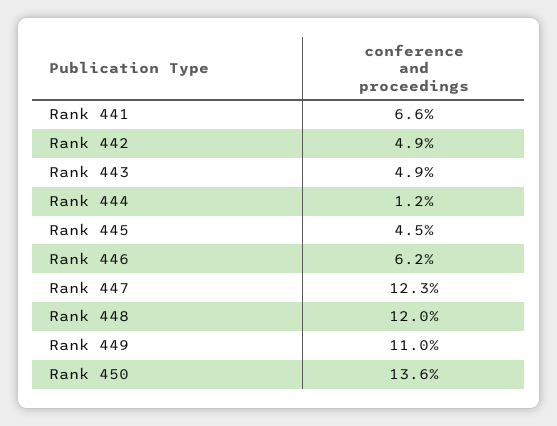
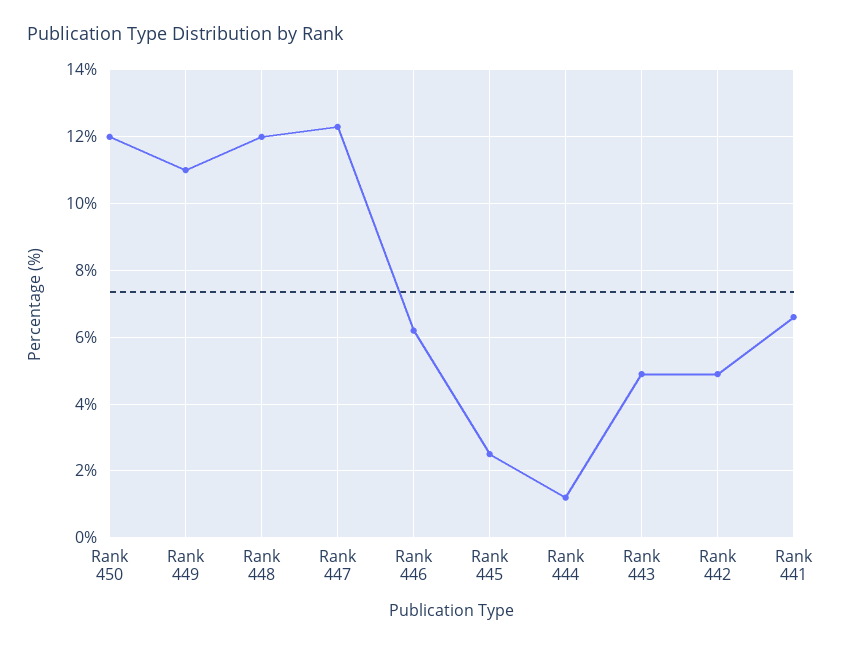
Rank 445: 4.5 -> 2.5
Rank 450: 13.6 -> 12

